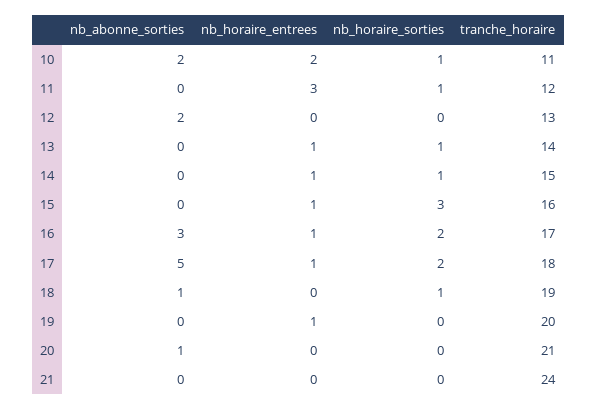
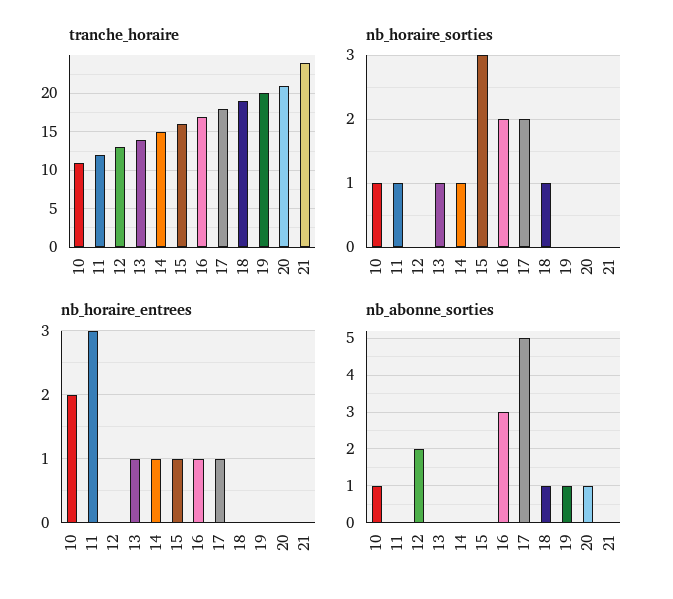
nb_abonne_sorties, 10: 2 -> 1
nb_abonne_sorties, 19: 0 -> 1
nb_horaire_entrees, 19: 1 -> 0

